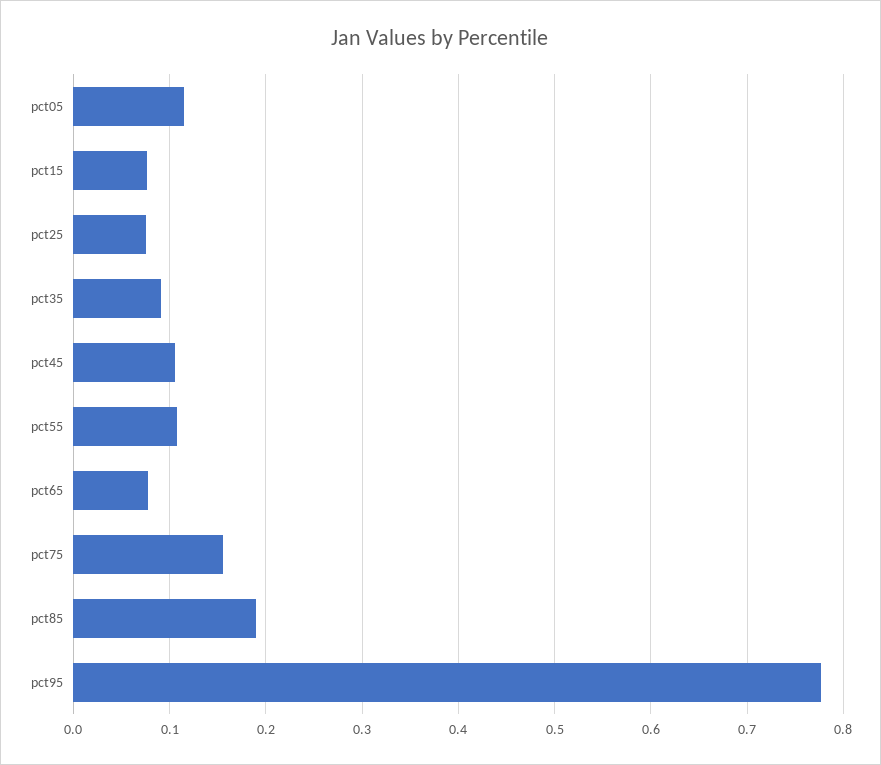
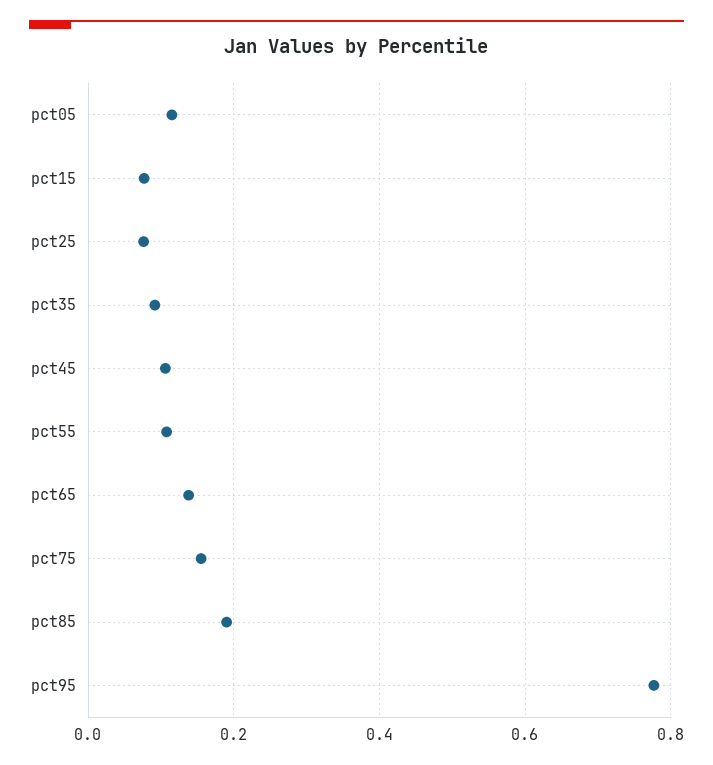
pct65: 0.08 -> 0.14

